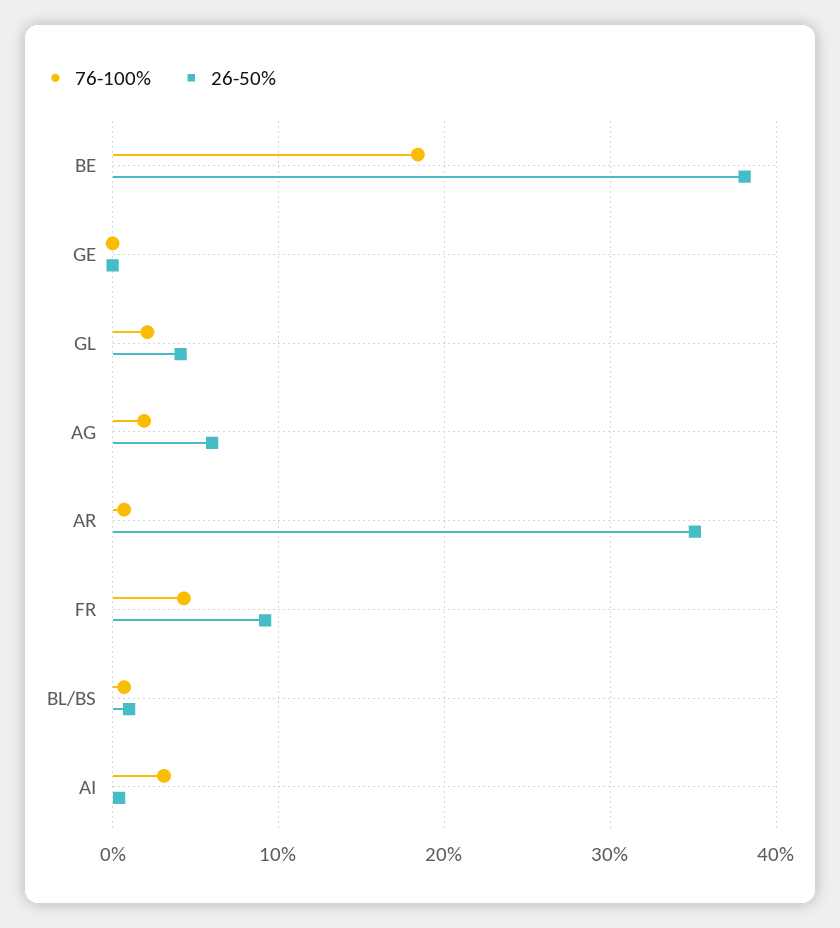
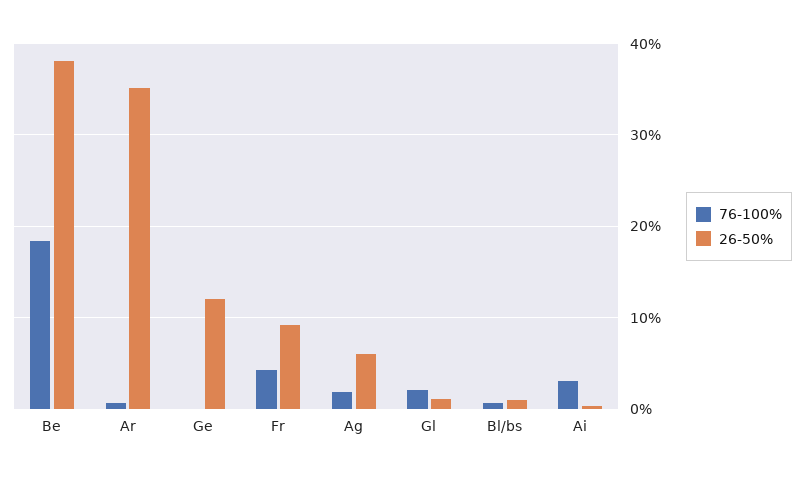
26-50%, GE: 0 -> 12
26-50%, GL: 4 -> 1

